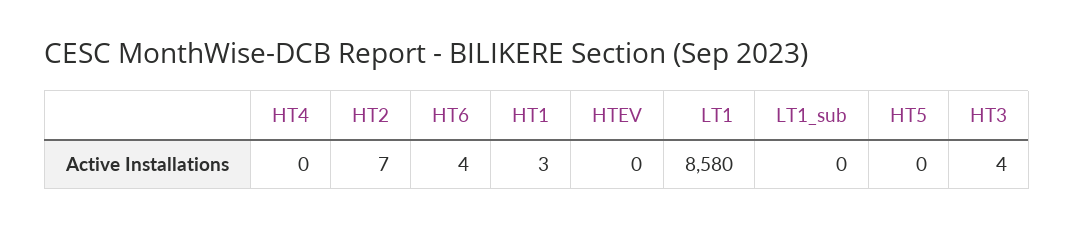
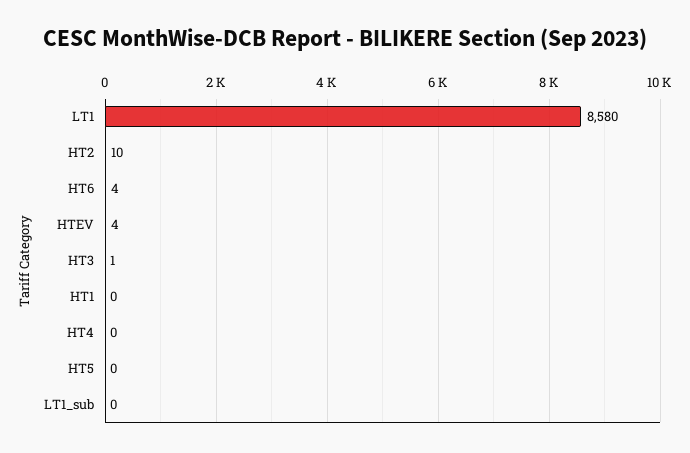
HT2: 7 -> 10
HT1: 3 -> 0
HTEV: 0 -> 4
HT3: 4 -> 1

